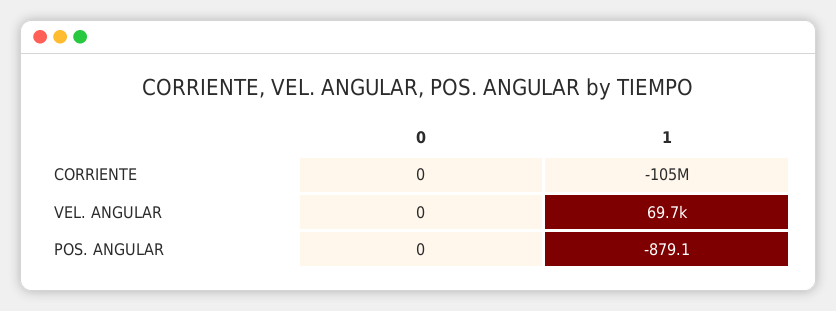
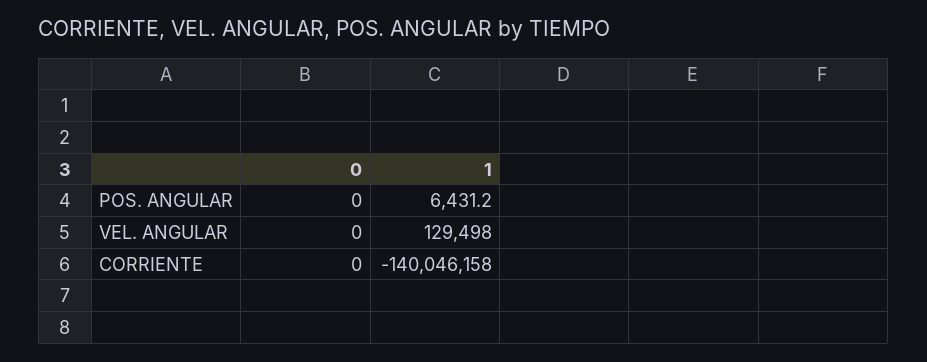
1, CORRIENTE: -105000000 -> -140046158
1, VEL. ANGULAR: 69700 -> 129498
1, POS. ANGULAR: -879.1 -> 6431.2

